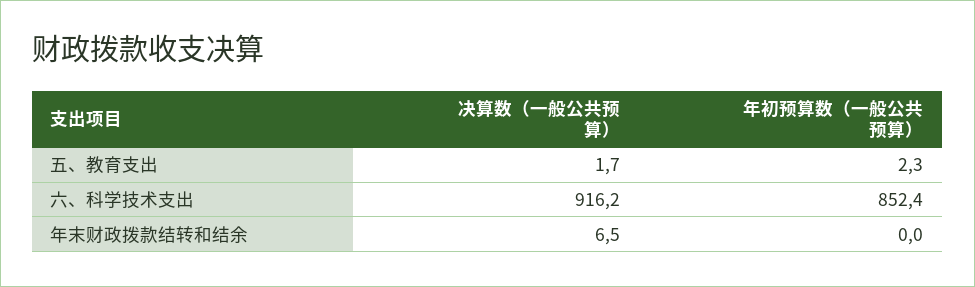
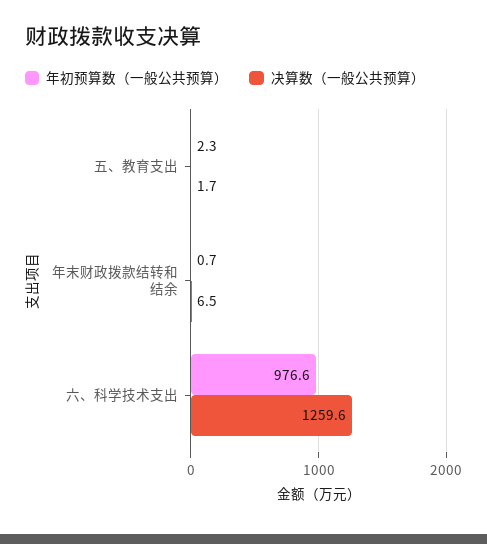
决算数（一般公共预算）, 六、科学技术支出: 916.2 -> 1259.6
年初预算数（一般公共预算）, 六、科学技术支出: 852.4 -> 976.6
年初预算数（一般公共预算）, 年末财政拨款结转和结余: 0 -> 0.7

